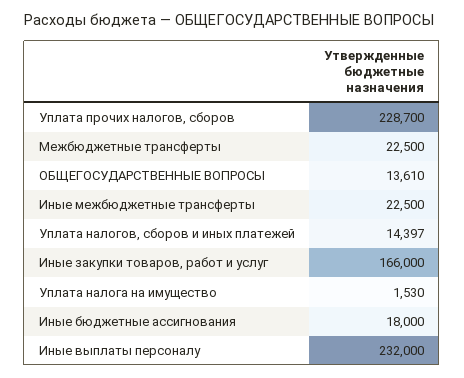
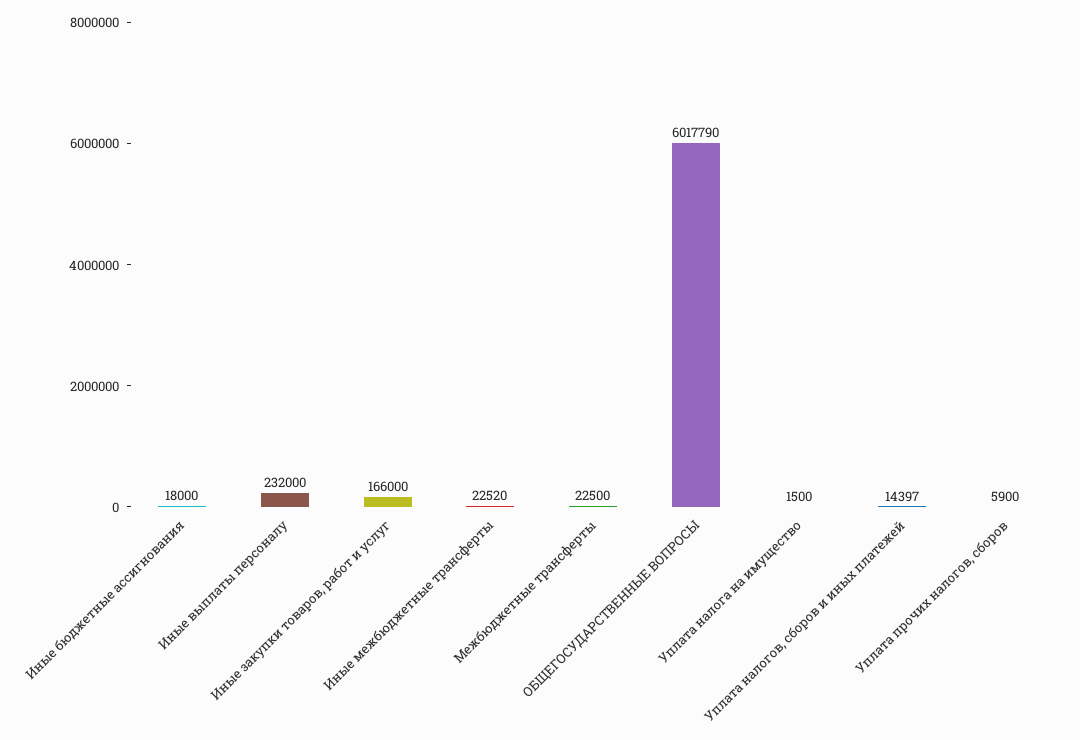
Уплата прочих налогов, сборов: 228700 -> 5900
ОБЩЕГОСУДАРСТВЕННЫЕ ВОПРОСЫ: 13610 -> 6017790
Иные межбюджетные трансферты: 22500 -> 22520
Уплата налога на имущество: 1530 -> 1500

